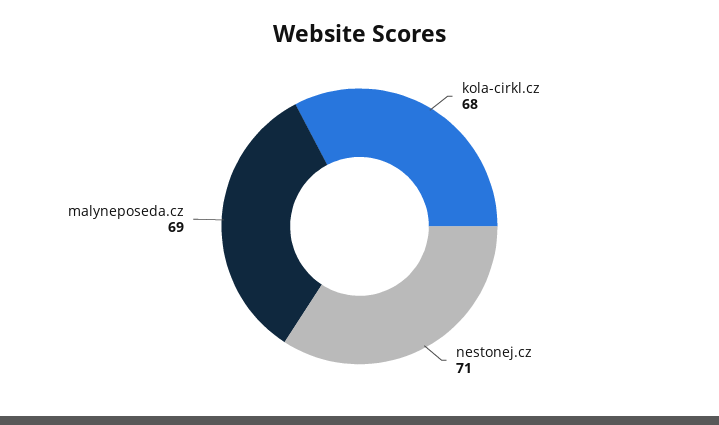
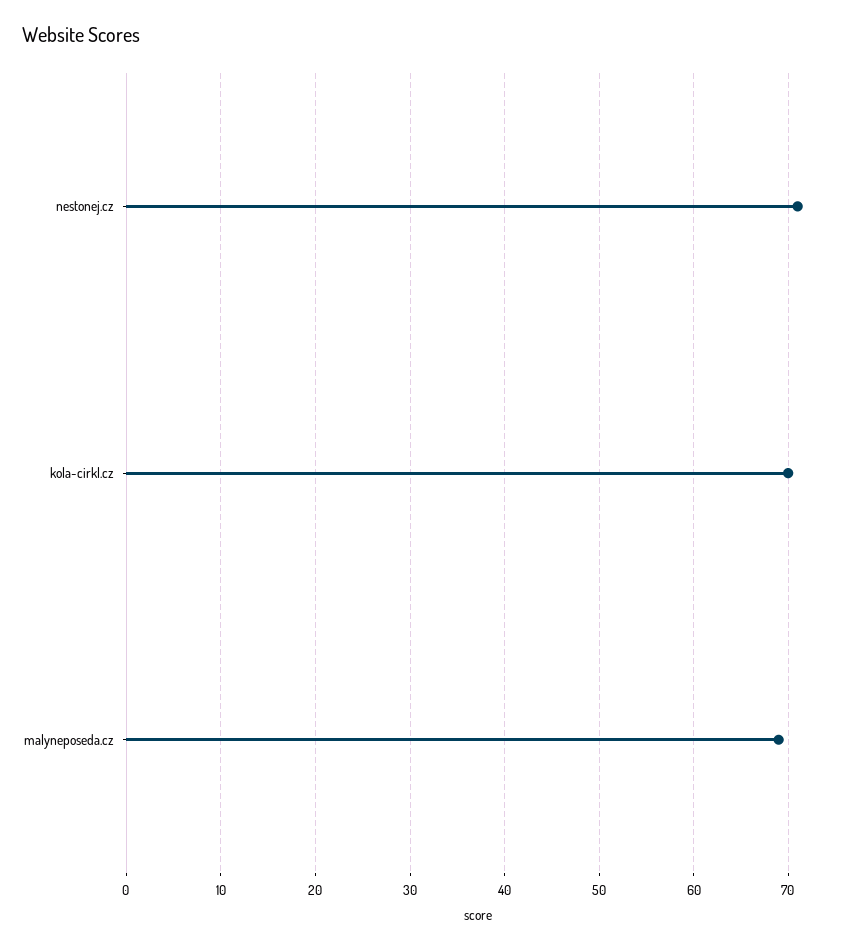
kola-cirkl.cz: 68 -> 70

